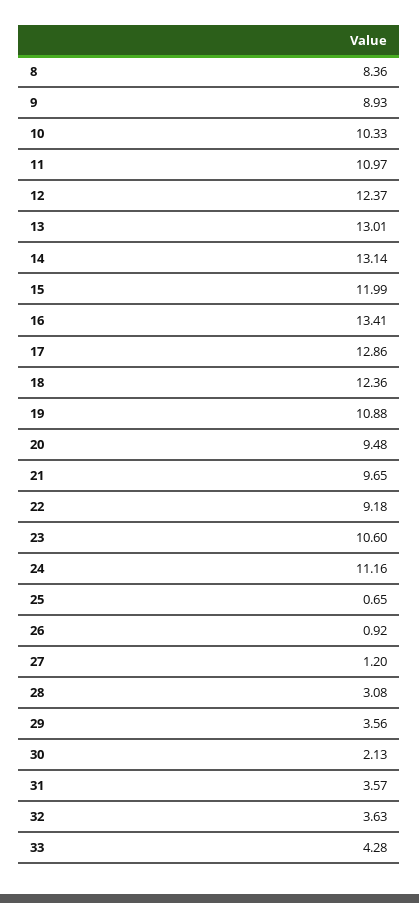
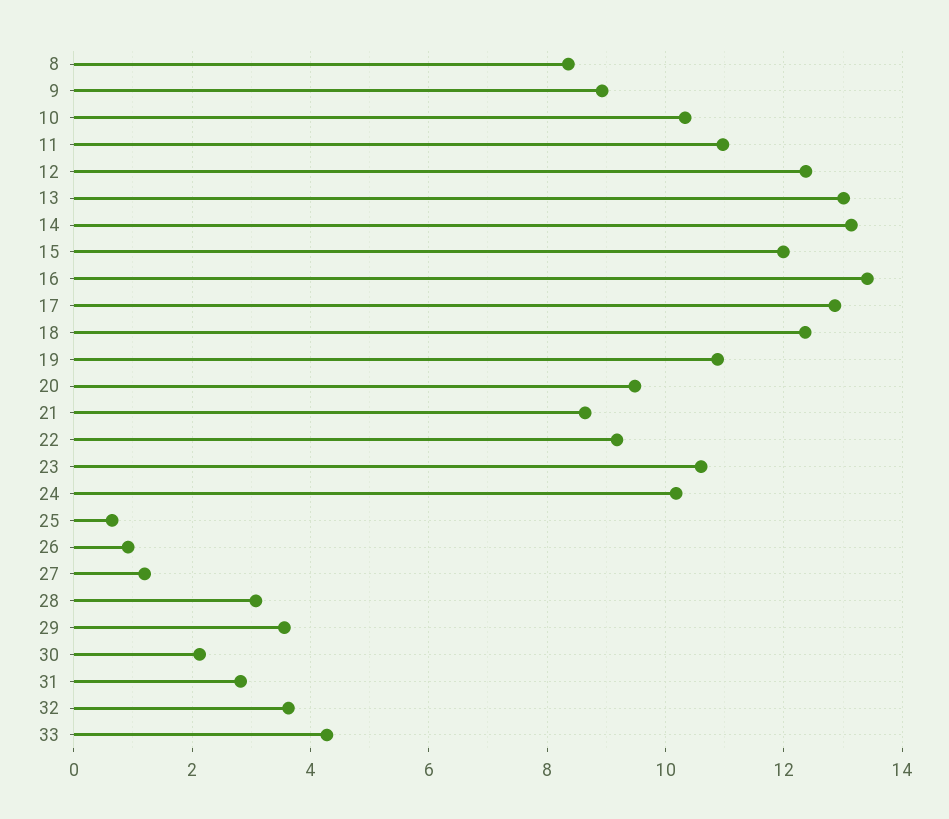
21: 9.65 -> 8.6
24: 11.16 -> 10.2
31: 3.57 -> 2.8

